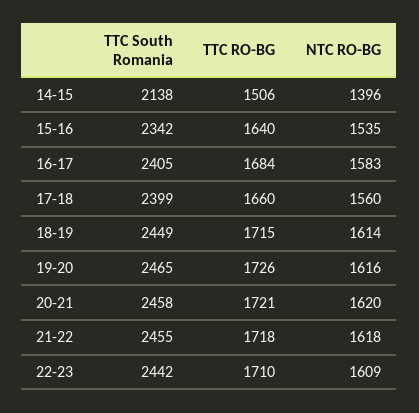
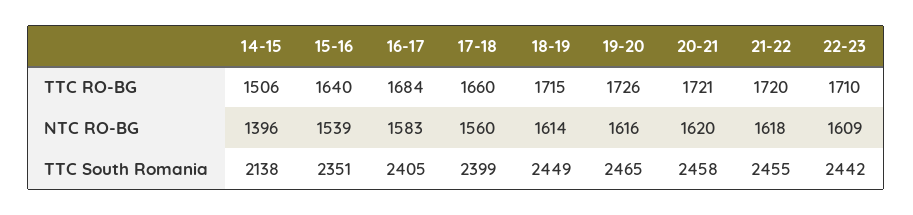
TTC South Romania, 15-16: 2342 -> 2351
NTC RO-BG, 15-16: 1535 -> 1539
TTC RO-BG, 21-22: 1718 -> 1720

